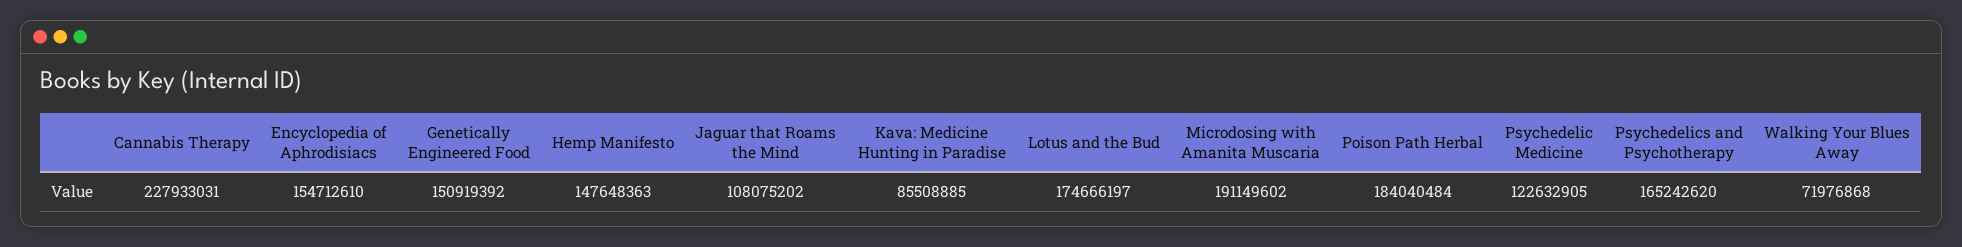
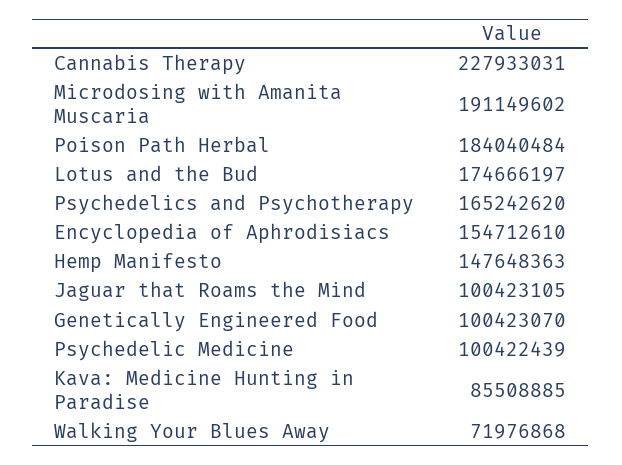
Genetically Engineered Food: 150919392 -> 100423070
Jaguar that Roams the Mind: 108075202 -> 100423105
Psychedelic Medicine: 122632905 -> 100422439

